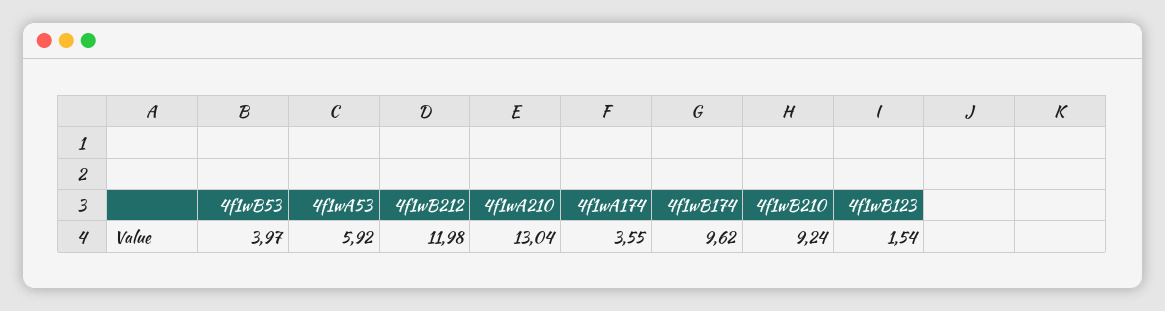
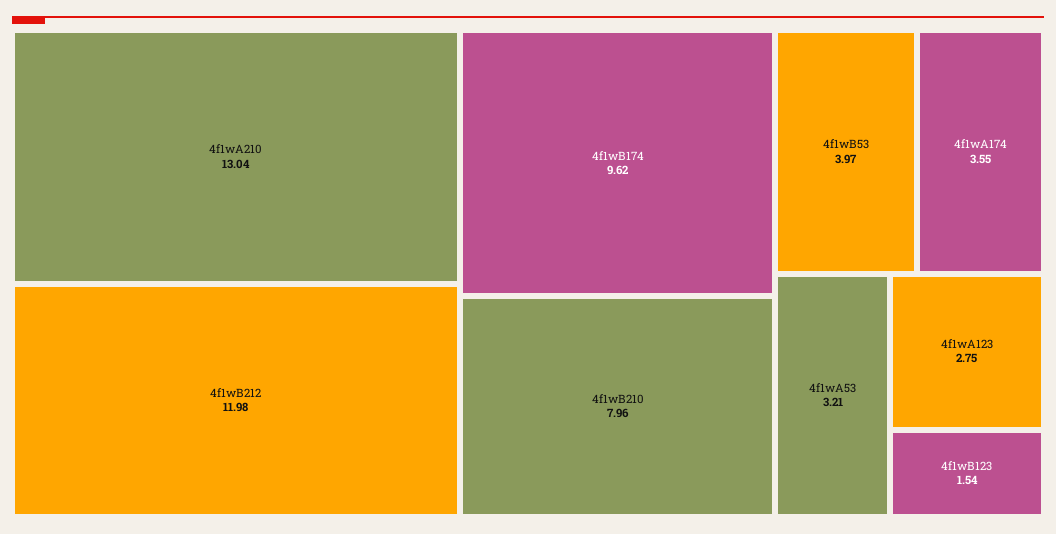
4f1wA53: 5.92 -> 3.21
4f1wB210: 9.24 -> 7.96
4f1wA123: none -> 2.75

